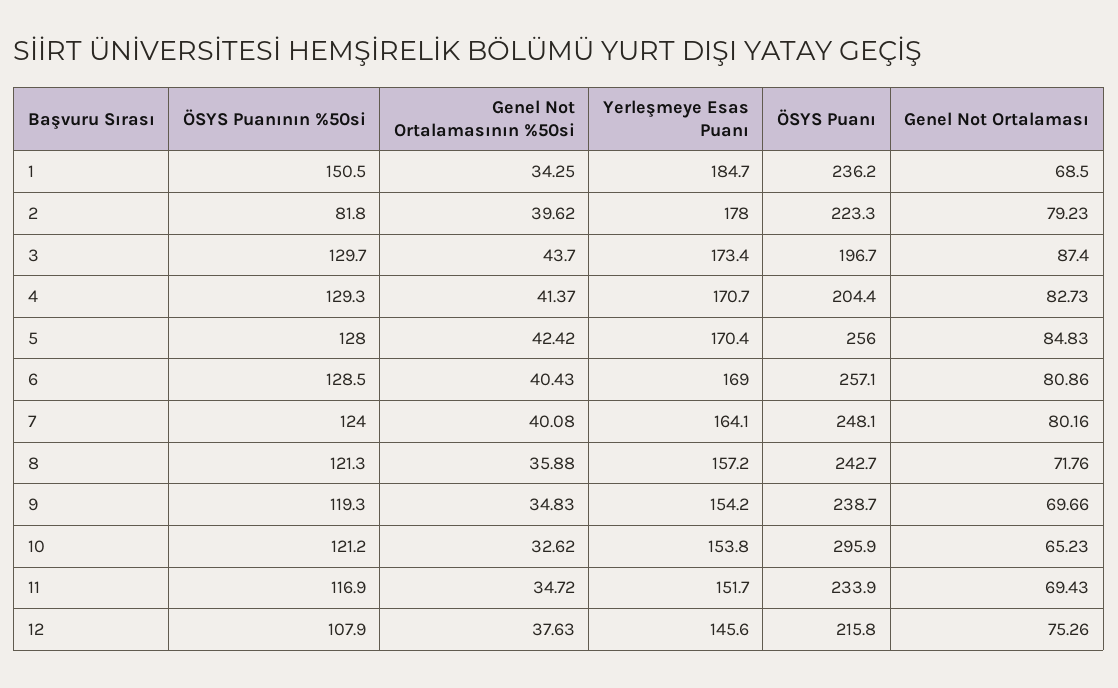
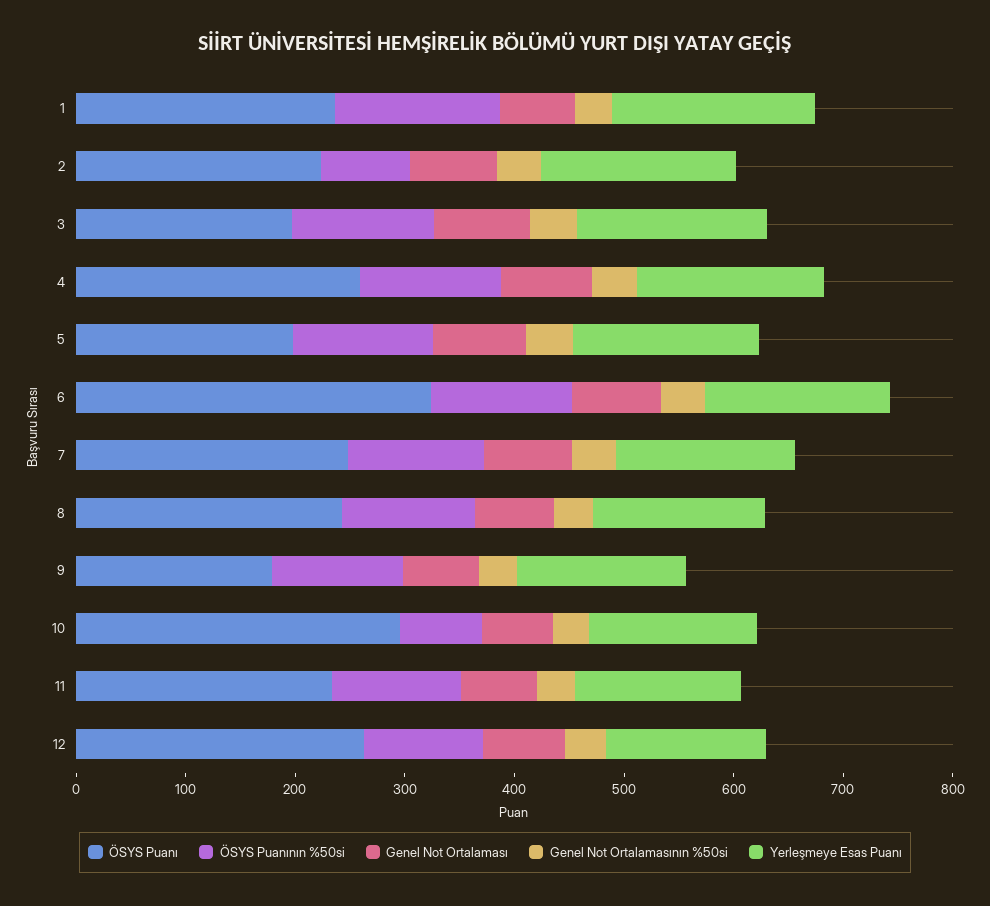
ÖSYS Puanı, 4: 204.4 -> 260
ÖSYS Puanı, 5: 256 -> 200
ÖSYS Puanı, 6: 257.1 -> 320
ÖSYS Puanı, 9: 238.7 -> 180
ÖSYS Puanının %50si, 10: 121.2 -> 80
ÖSYS Puanı, 12: 215.8 -> 260

